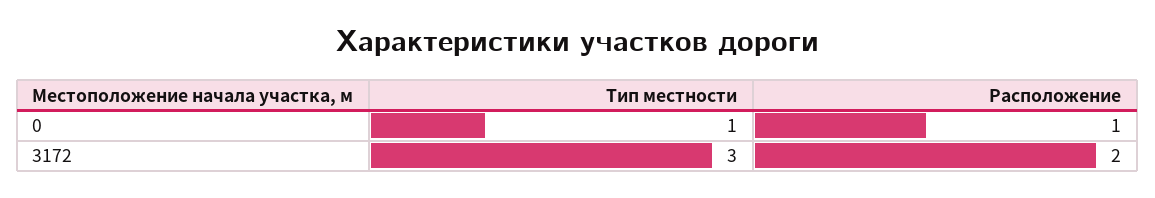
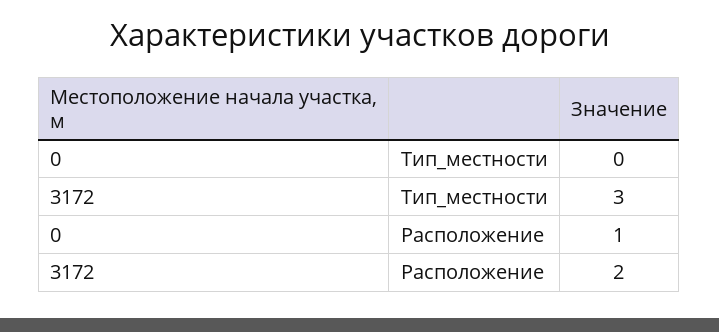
Тип местности, 0: 1 -> 0

